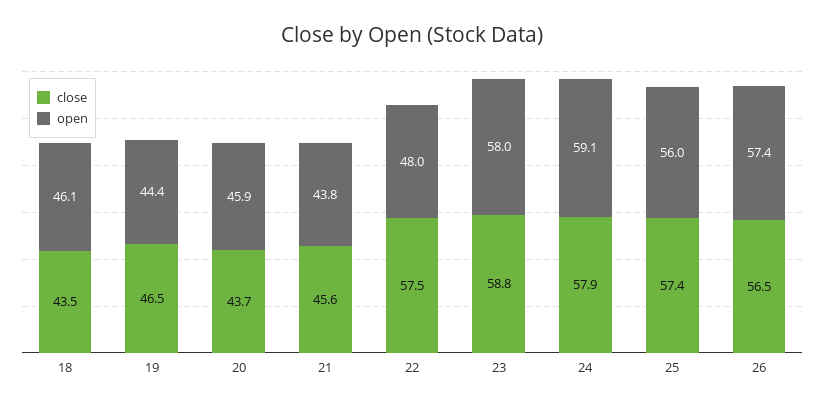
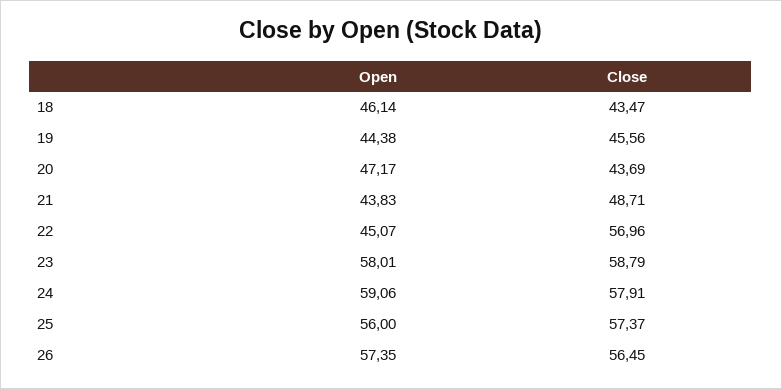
close, 19: 46.5 -> 45.56
open, 20: 45.9 -> 47.17
close, 21: 45.6 -> 48.71
close, 22: 57.5 -> 56.96
open, 22: 48 -> 45.07

